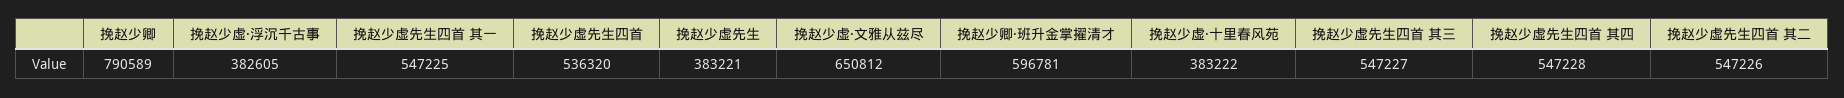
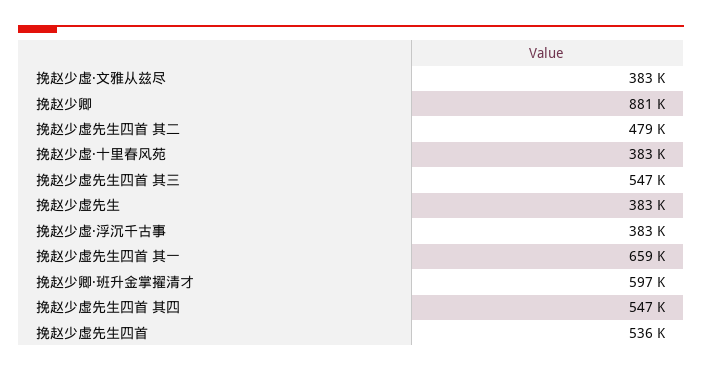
挽赵少卿: 790589 -> 881000
挽赵少虚先生四首 其一: 547225 -> 659000
挽赵少虚·文雅从兹尽: 650812 -> 383000
挽赵少虚先生四首 其二: 547226 -> 479000

